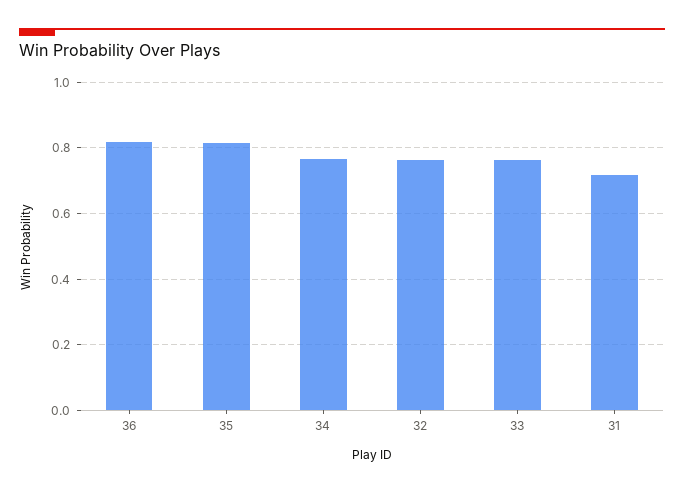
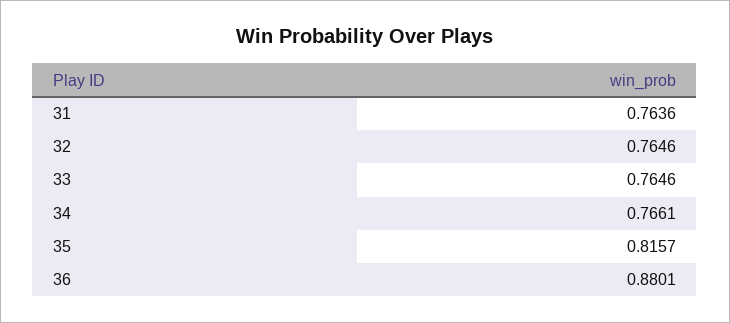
36: 0.82 -> 0.8801
31: 0.72 -> 0.7636

